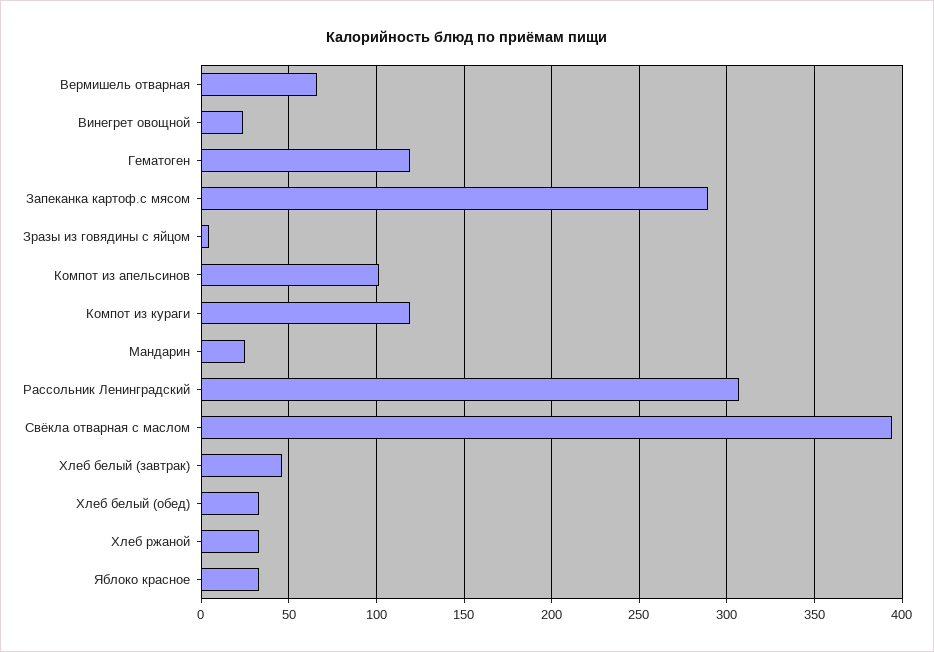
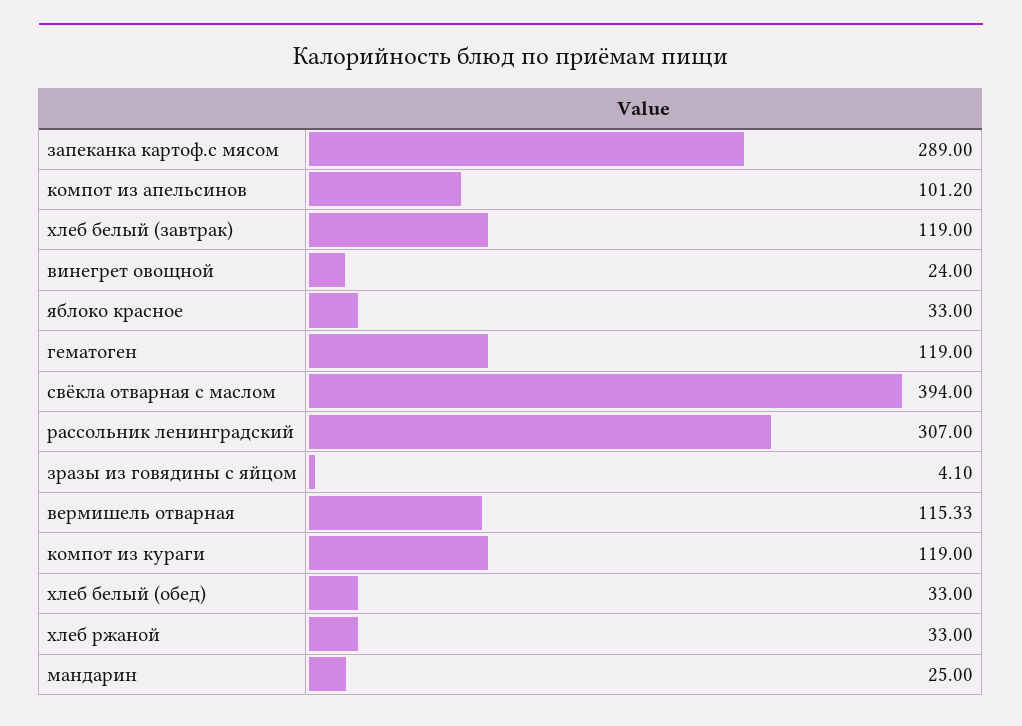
Вермишель отварная: 65 -> 115.33
Хлеб белый (завтрак): 45 -> 119

